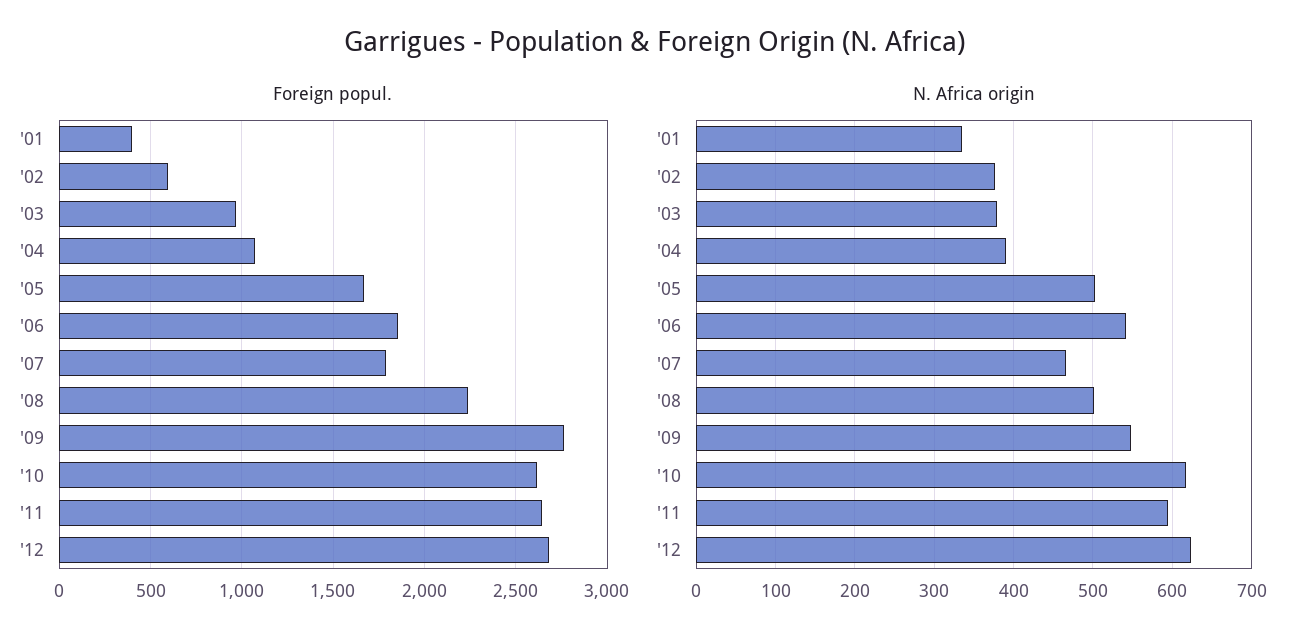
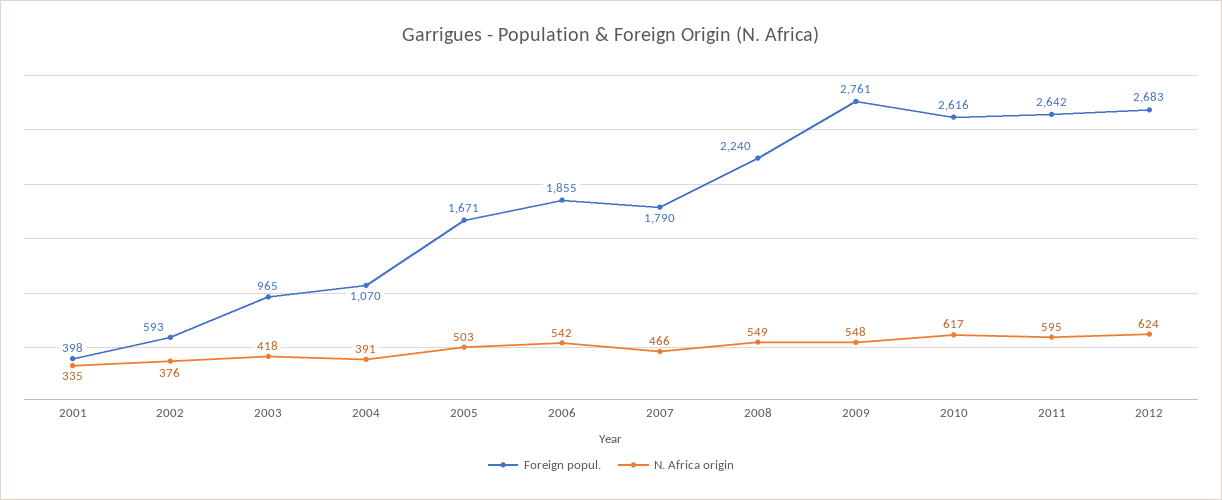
N. Africa origin, '03: 380 -> 418
N. Africa origin, '08: 500 -> 549

